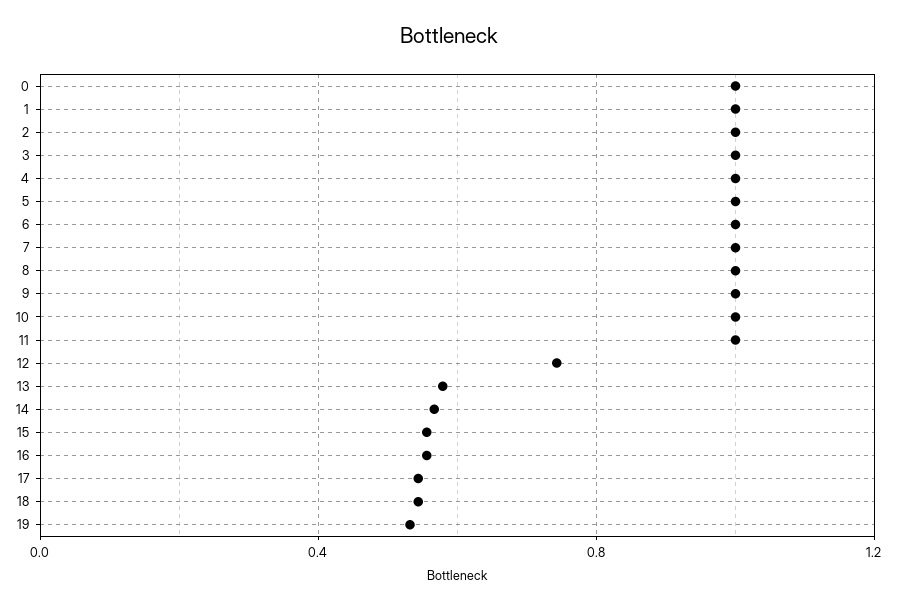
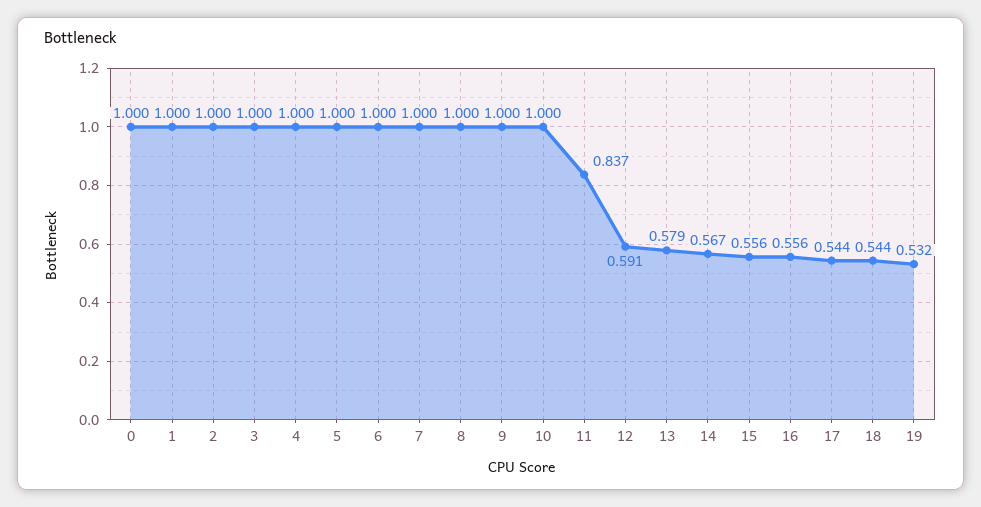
11: 1 -> 0.837
12: 0.75 -> 0.591

